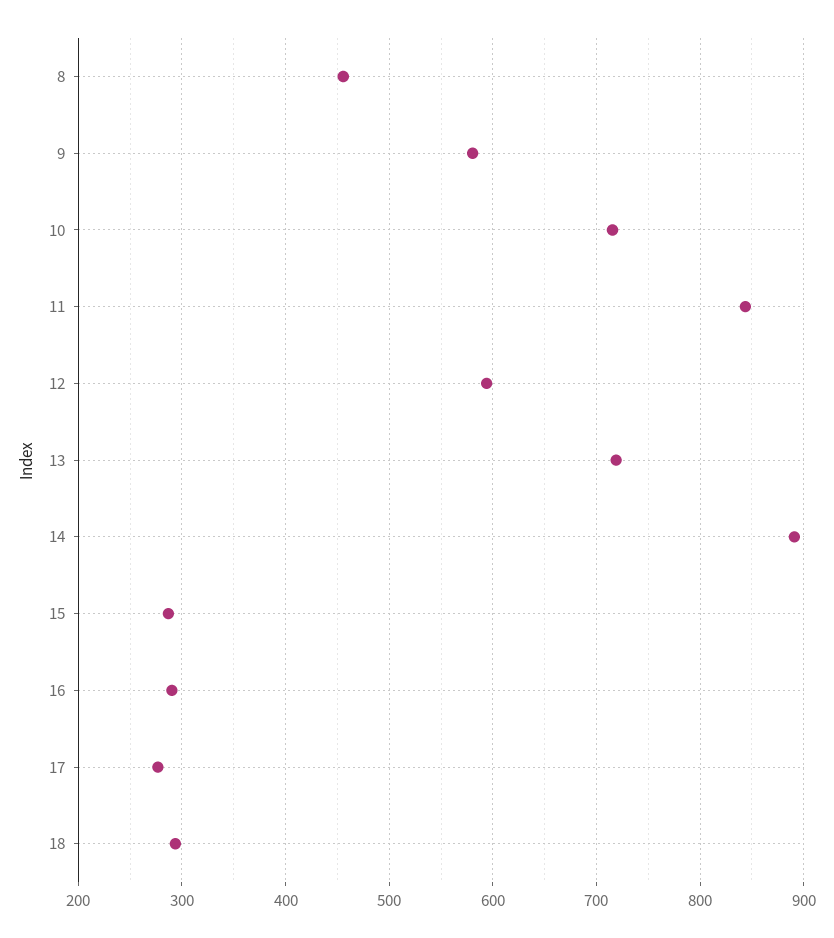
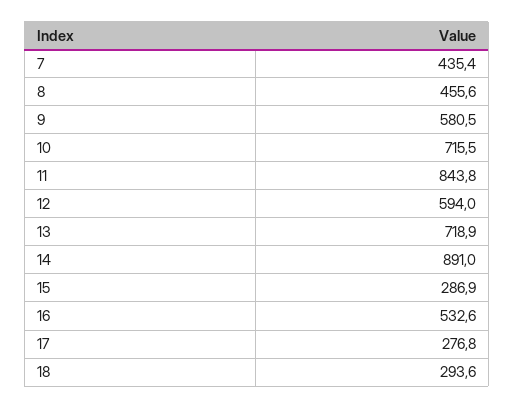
16: 290 -> 532.6
7: none -> 435.4

